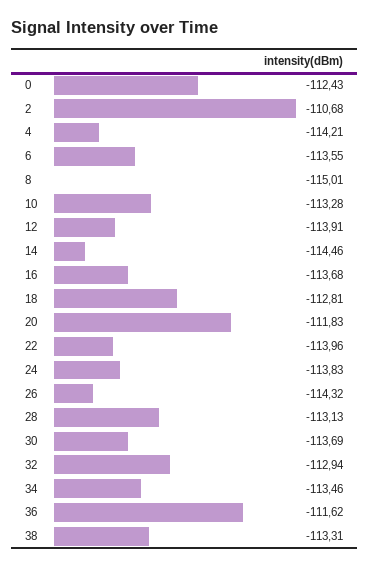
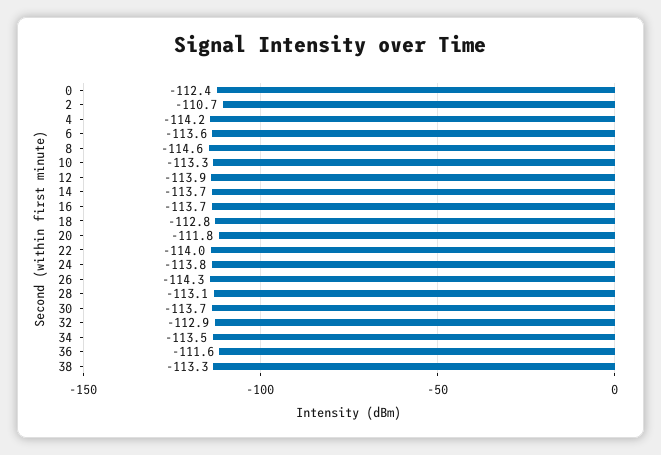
8: -115.01 -> -114.6
14: -114.46 -> -113.7

